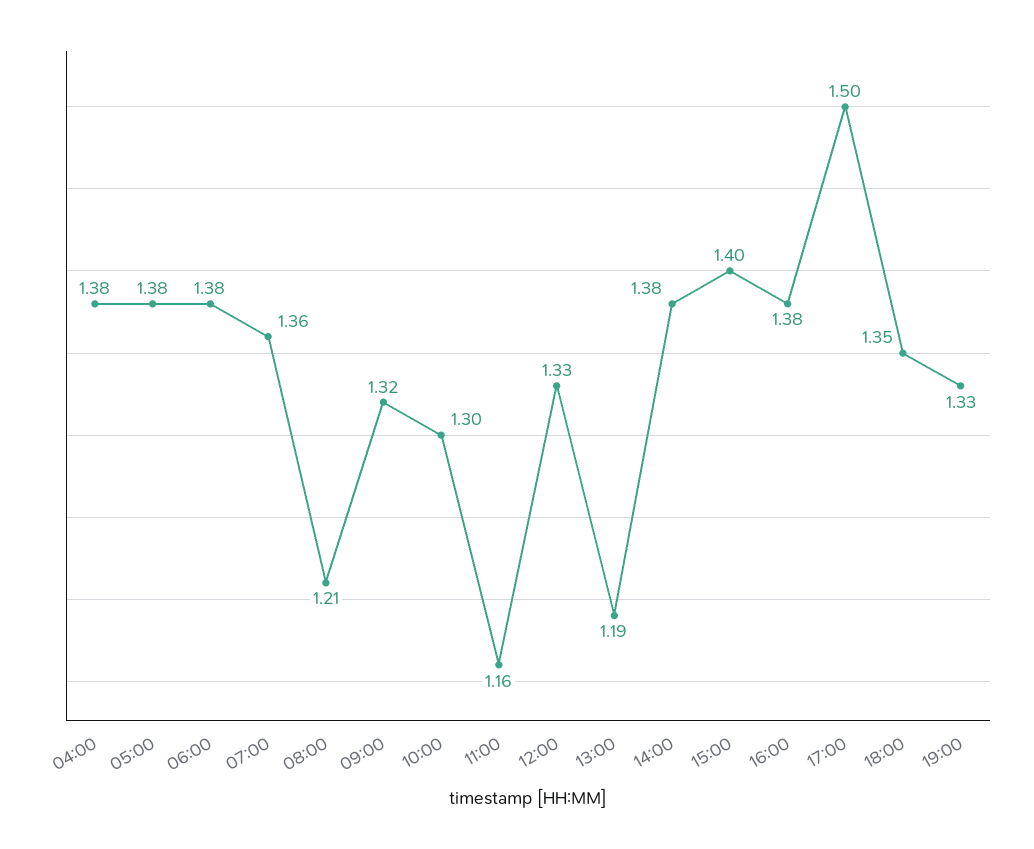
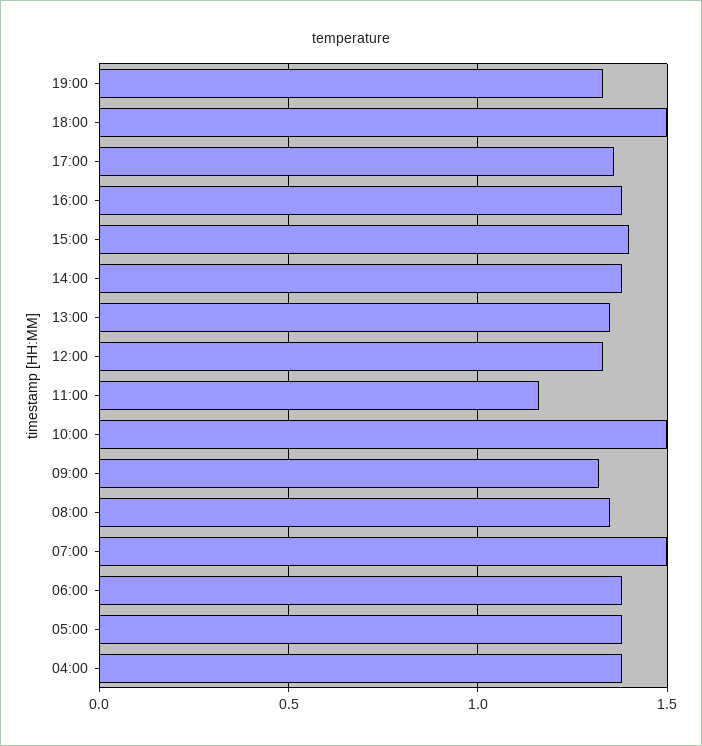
07:00: 1.36 -> 1.5
08:00: 1.21 -> 1.35
10:00: 1.3 -> 1.5
13:00: 1.19 -> 1.35
17:00: 1.5 -> 1.35
18:00: 1.35 -> 1.5

